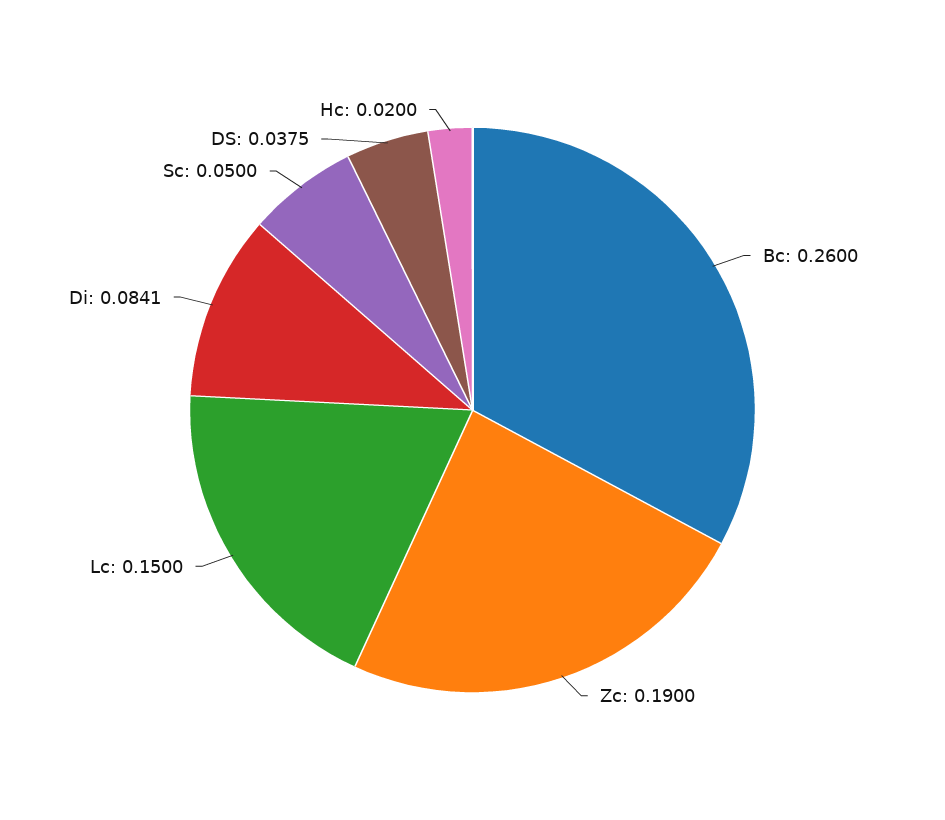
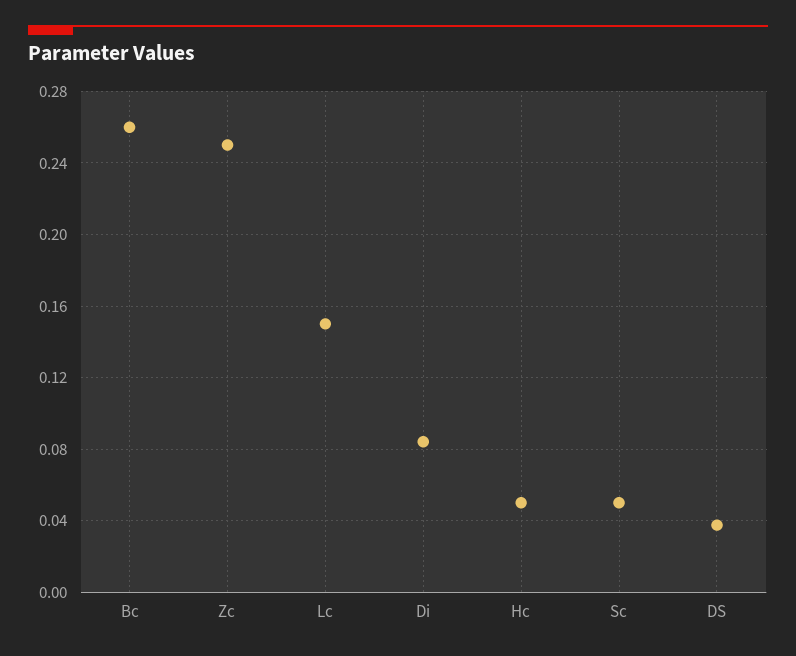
Zc: 0.19 -> 0.25
Hc: 0.02 -> 0.05

